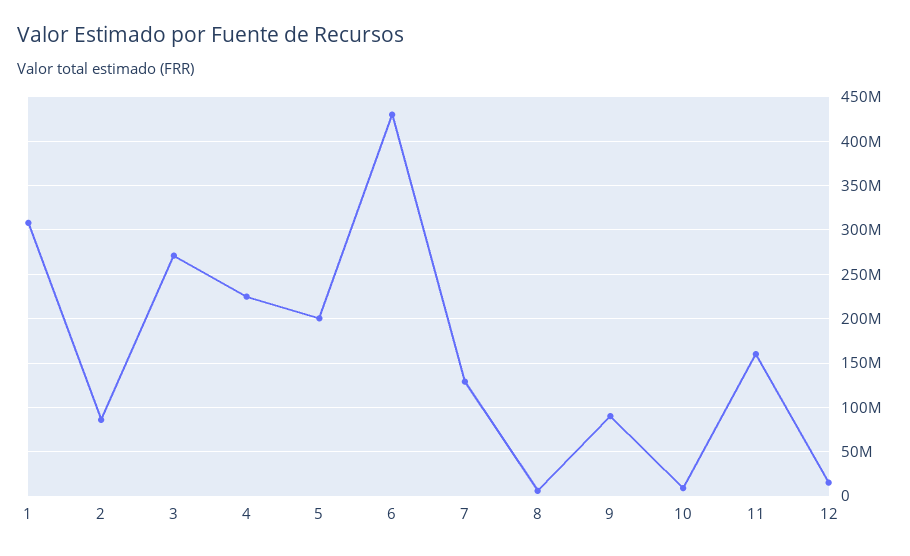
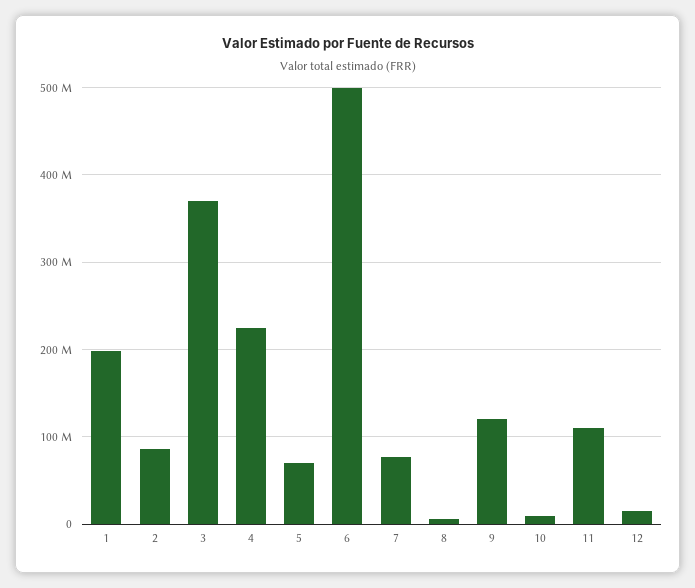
1: 310000000 -> 200000000
3: 270000000 -> 370000000
5: 200000000 -> 70000000
6: 430000000 -> 500000000
7: 130000000 -> 80000000
9: 90000000 -> 120000000
11: 160000000 -> 110000000

